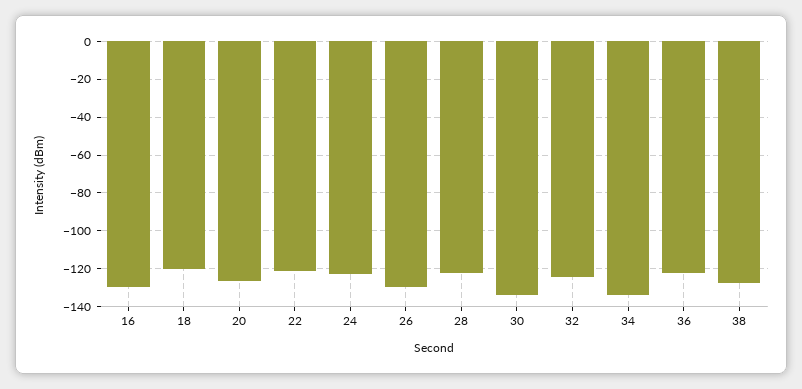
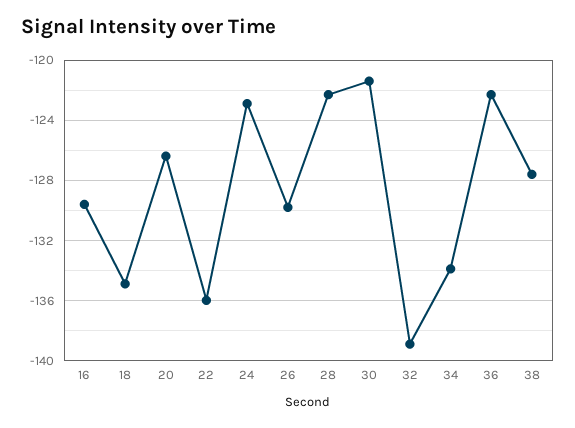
18: -120 -> -135
22: -120 -> -136
30: -135 -> -121.5
32: -125 -> -139

